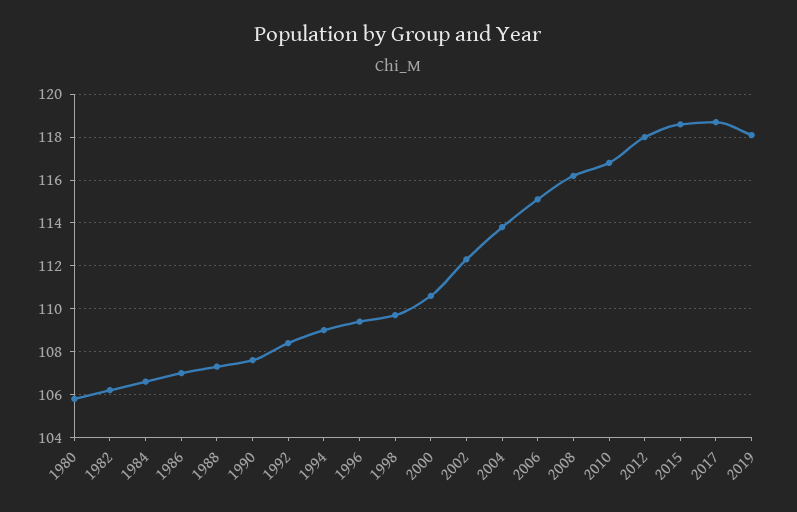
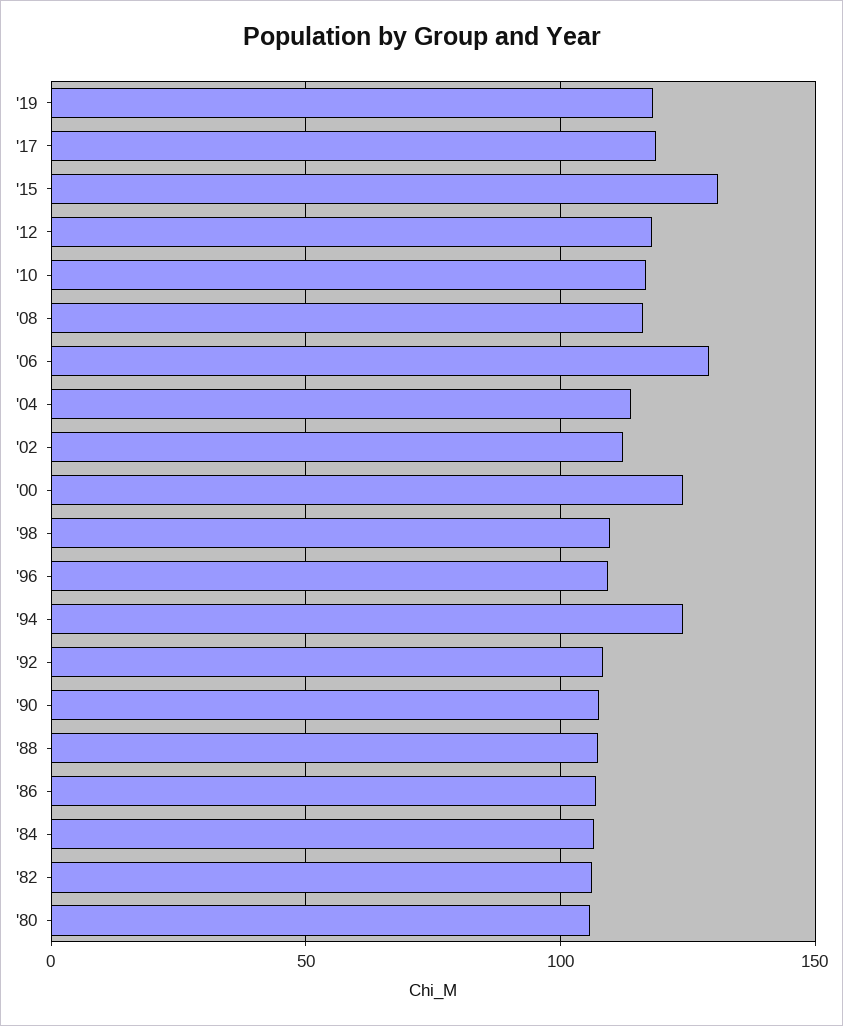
1994: 109 -> 125
2000: 110.5 -> 125
2006: 115 -> 130
2015: 118.5 -> 130

